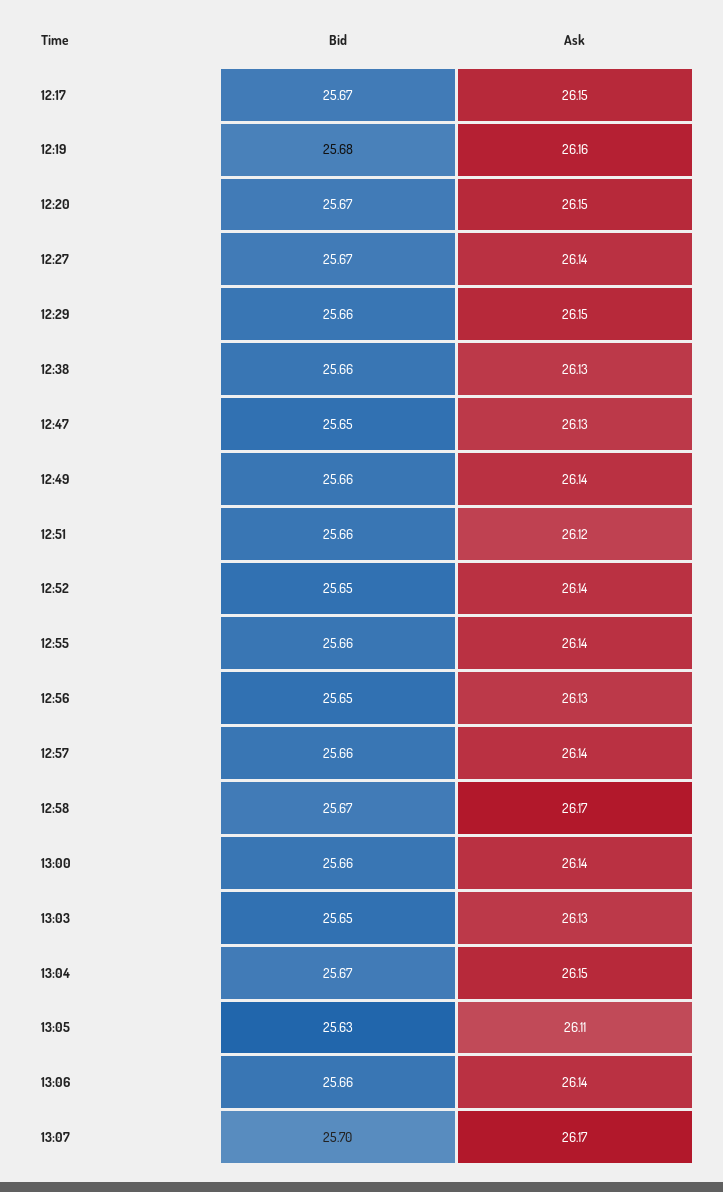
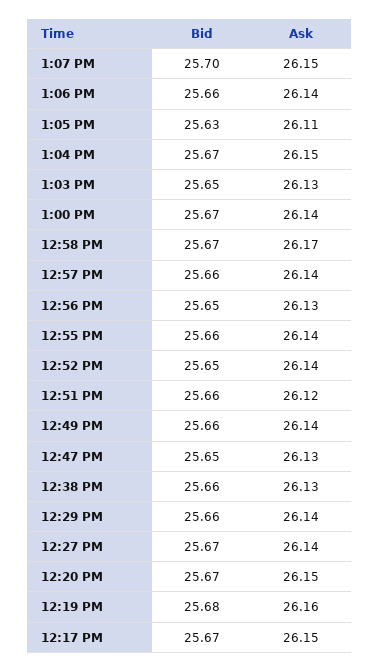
Ask, 12:29: 26.15 -> 26.14
Bid, 13:00: 25.66 -> 25.67
Ask, 13:07: 26.17 -> 26.15

